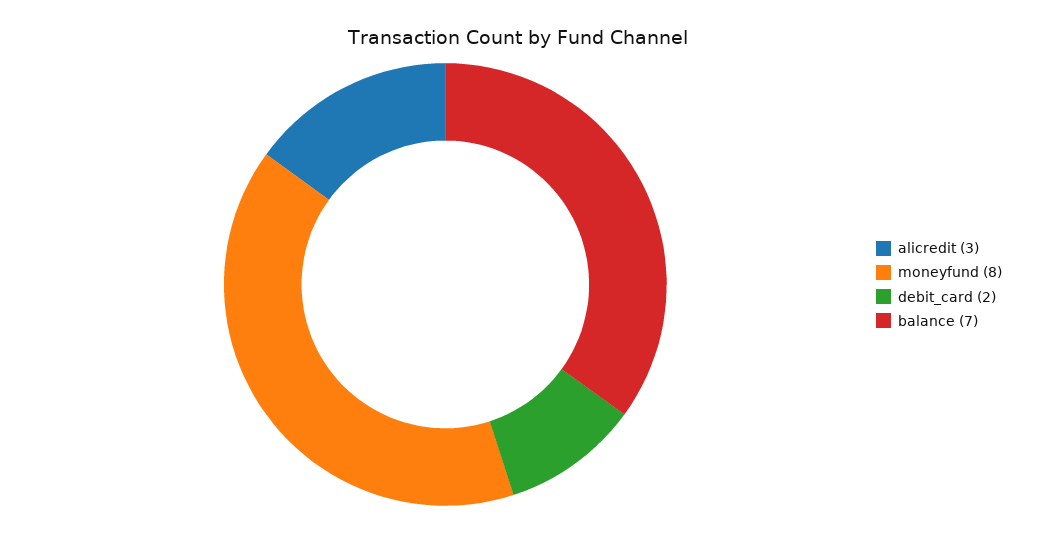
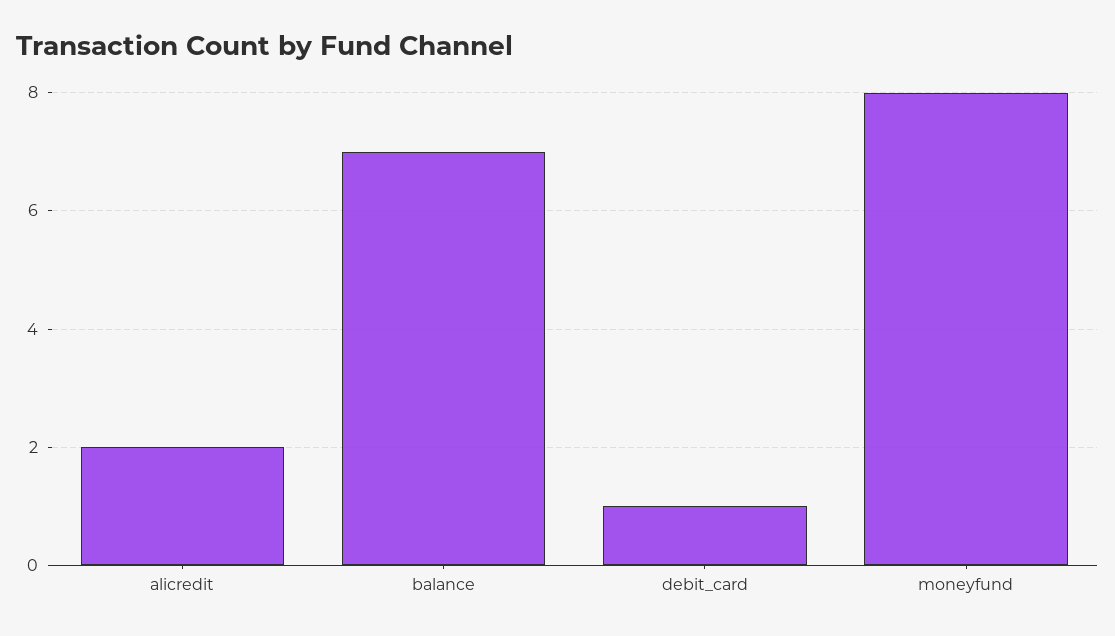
alicredit: 3 -> 2
debit_card: 2 -> 1

